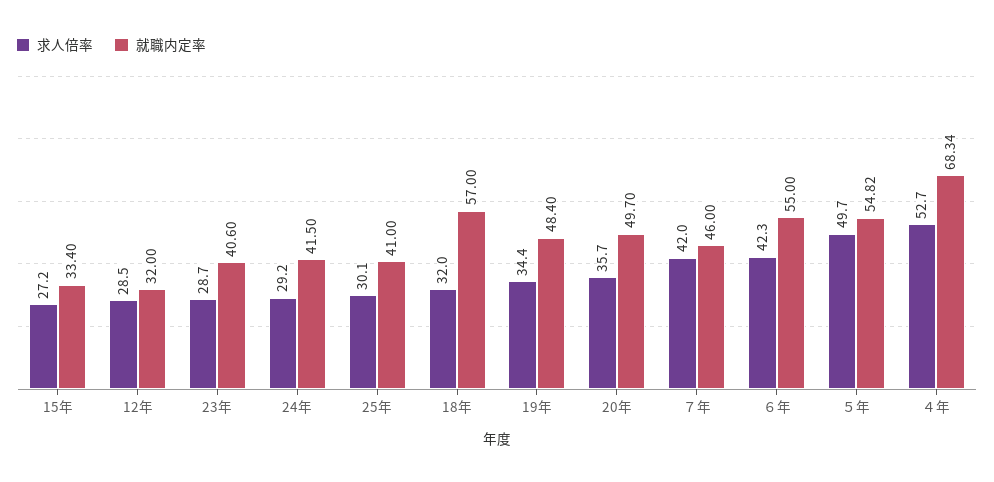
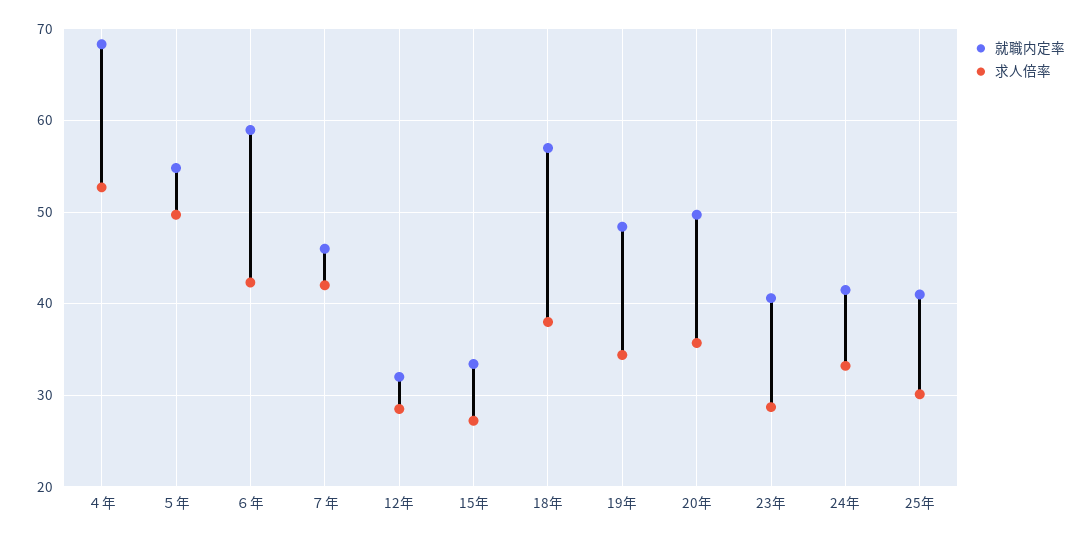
求人倍率, 24年: 29.2 -> 33
求人倍率, 18年: 32 -> 38
就職内定率, ６年: 55 -> 59

